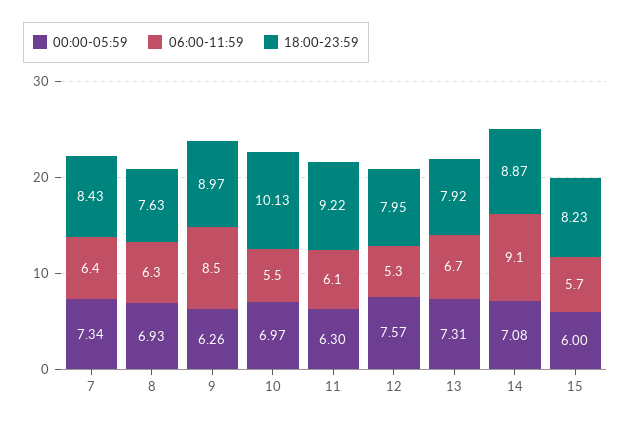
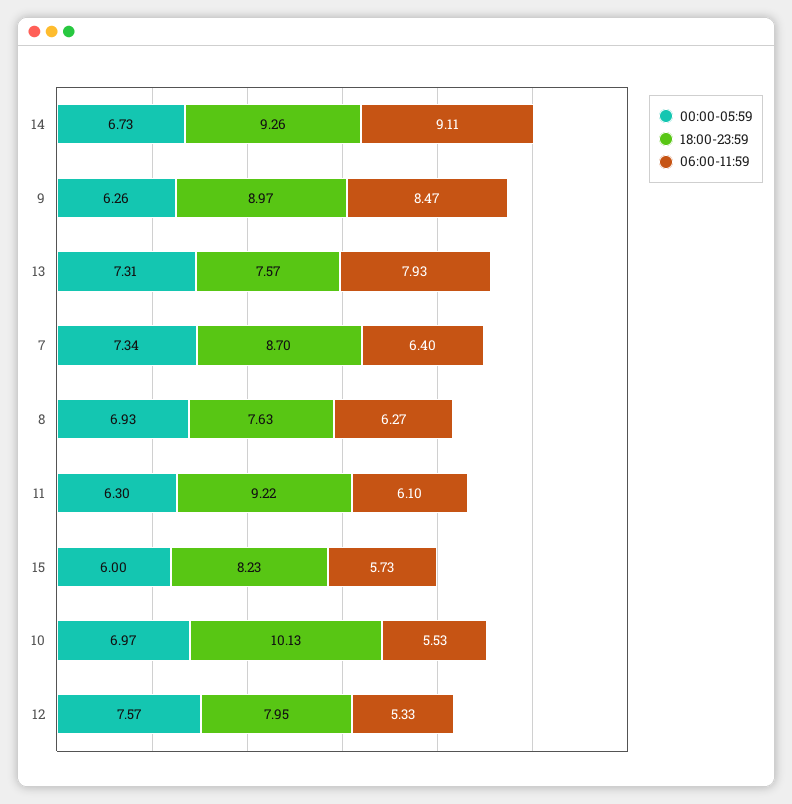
18:00-23:59, 7: 8.43 -> 8.7
06:00-11:59, 13: 6.7 -> 7.93
18:00-23:59, 13: 7.92 -> 7.57
00:00-05:59, 14: 7.08 -> 6.73
18:00-23:59, 14: 8.87 -> 9.26

